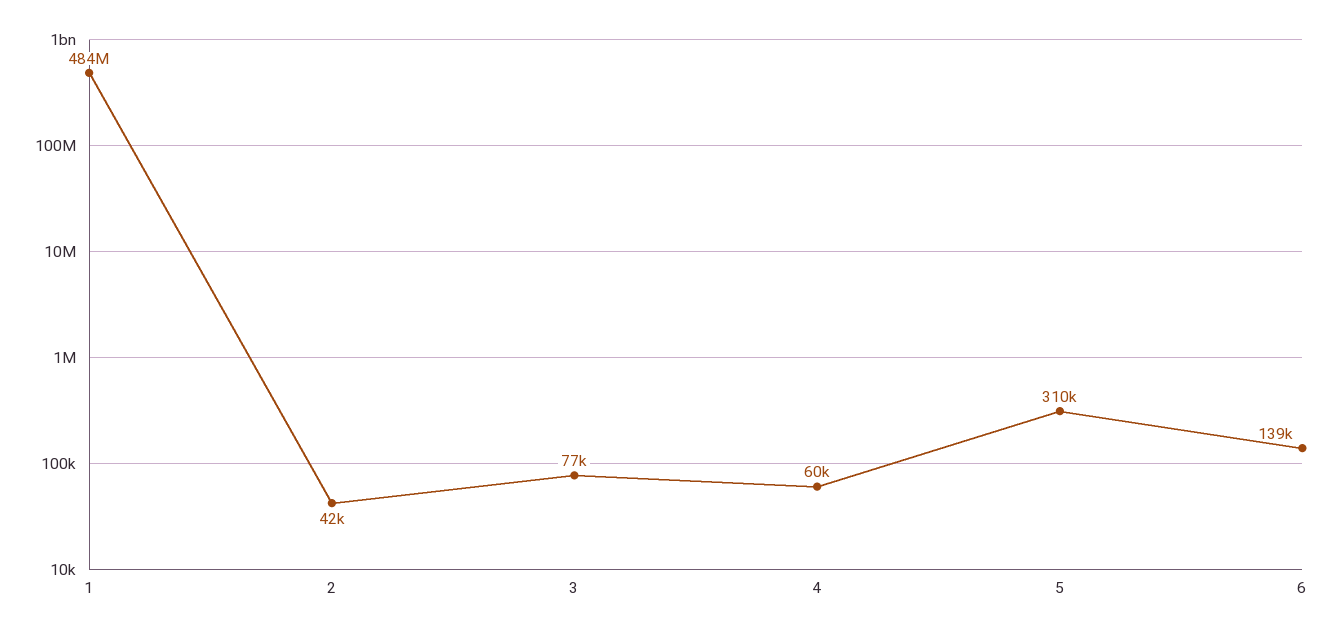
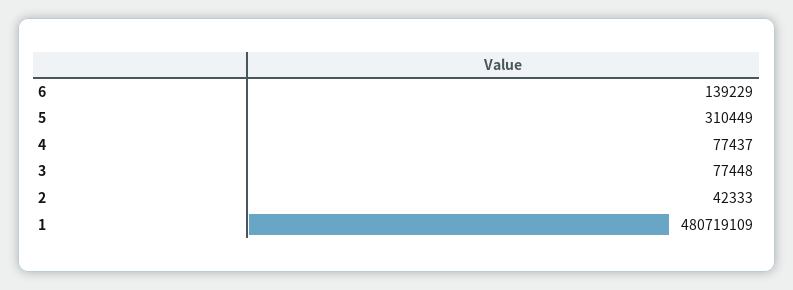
1: 484000000 -> 480719109
4: 60000 -> 77437

